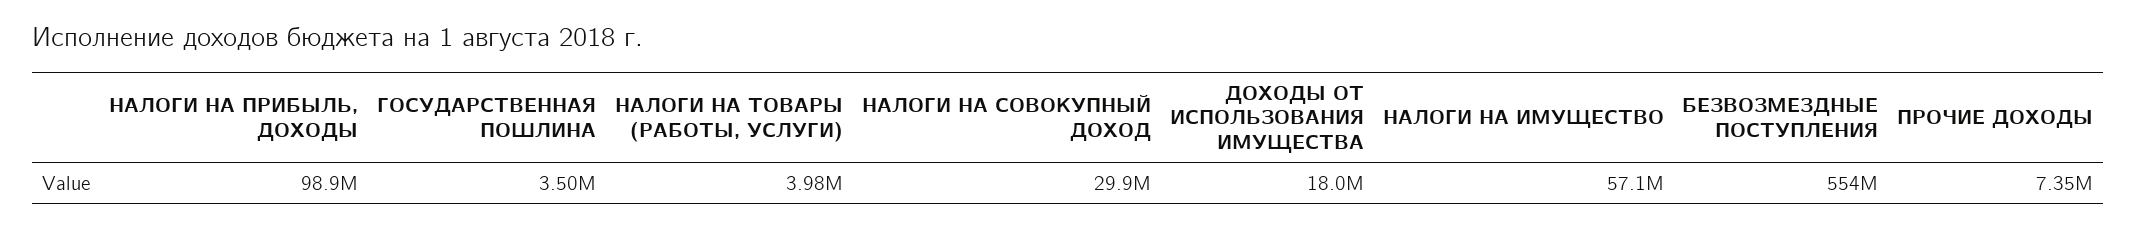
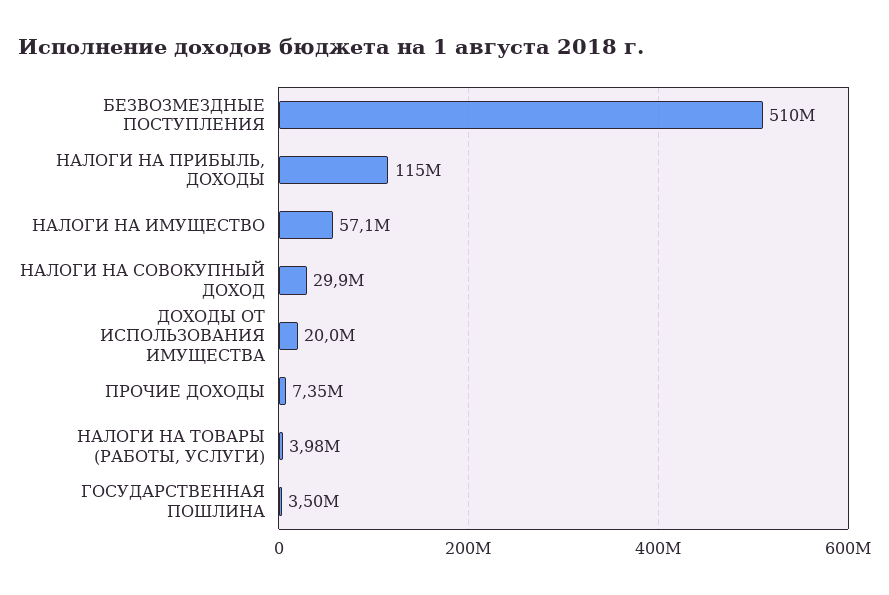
НАЛОГИ НА ПРИБЫЛЬ, ДОХОДЫ: 98900000 -> 115000000
ДОХОДЫ ОТ ИСПОЛЬЗОВАНИЯ ИМУЩЕСТВА: 18000000 -> 20000000
БЕЗВОЗМЕЗДНЫЕ ПОСТУПЛЕНИЯ: 554000000 -> 510000000

